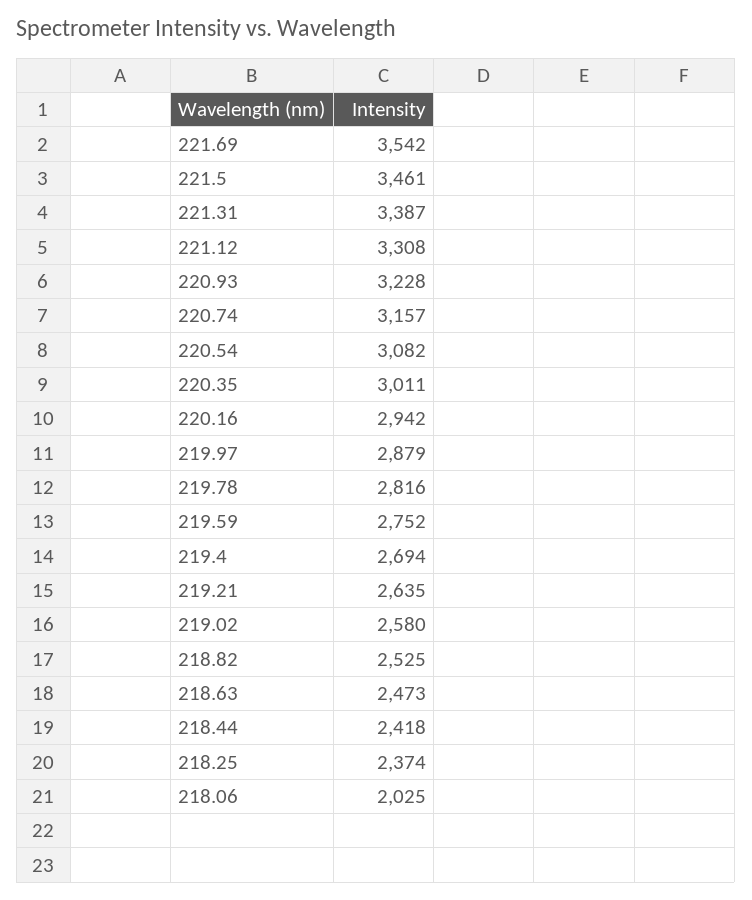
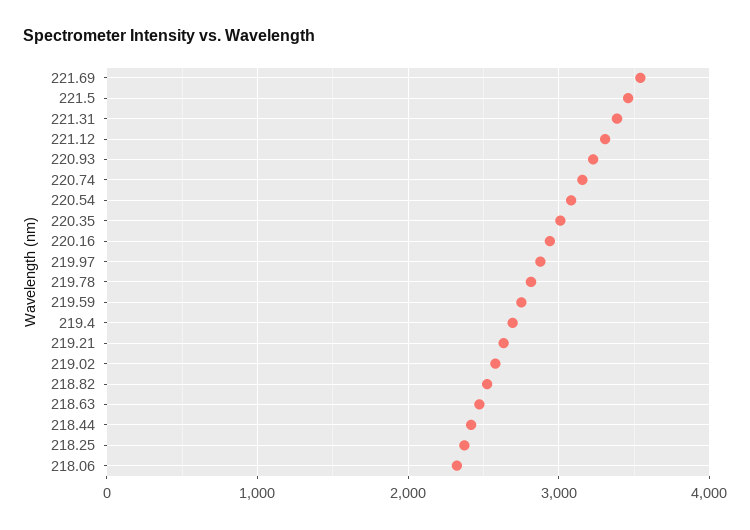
218.06: 2025 -> 2300

